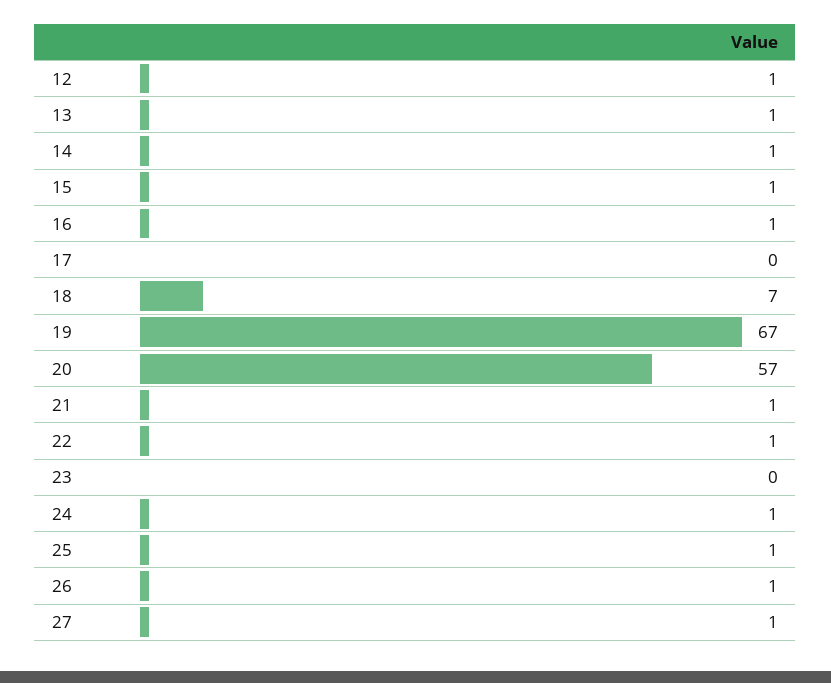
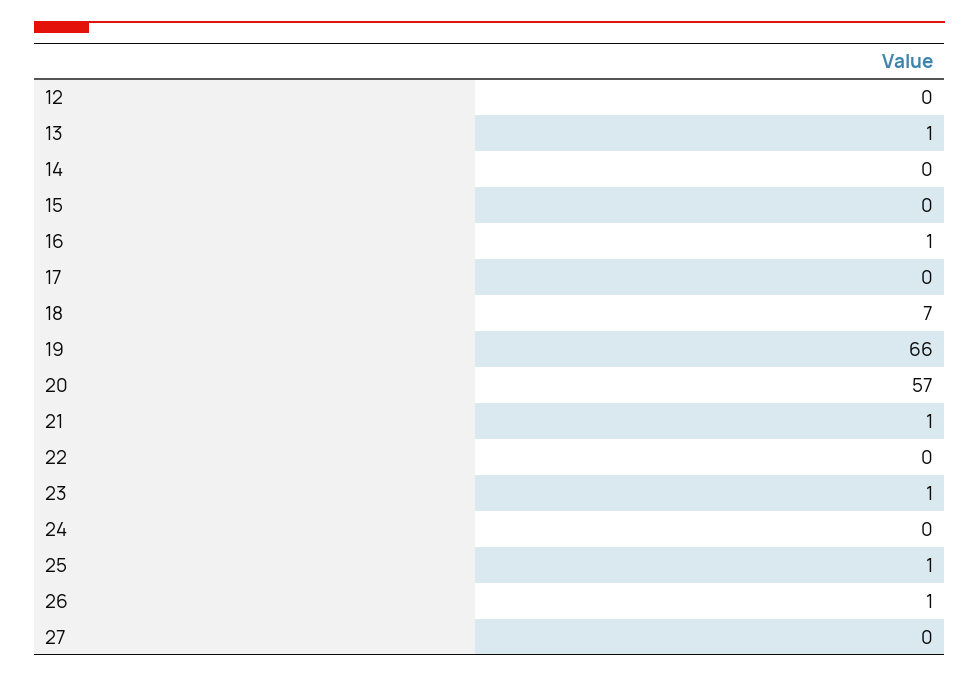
12: 1 -> 0
14: 1 -> 0
15: 1 -> 0
19: 67 -> 66
22: 1 -> 0
23: 0 -> 1
24: 1 -> 0
27: 1 -> 0

